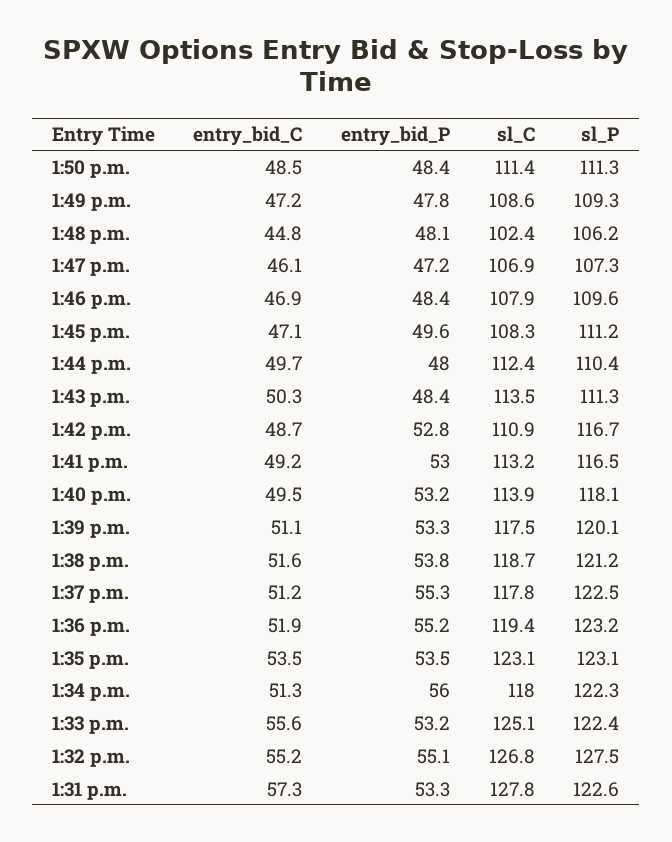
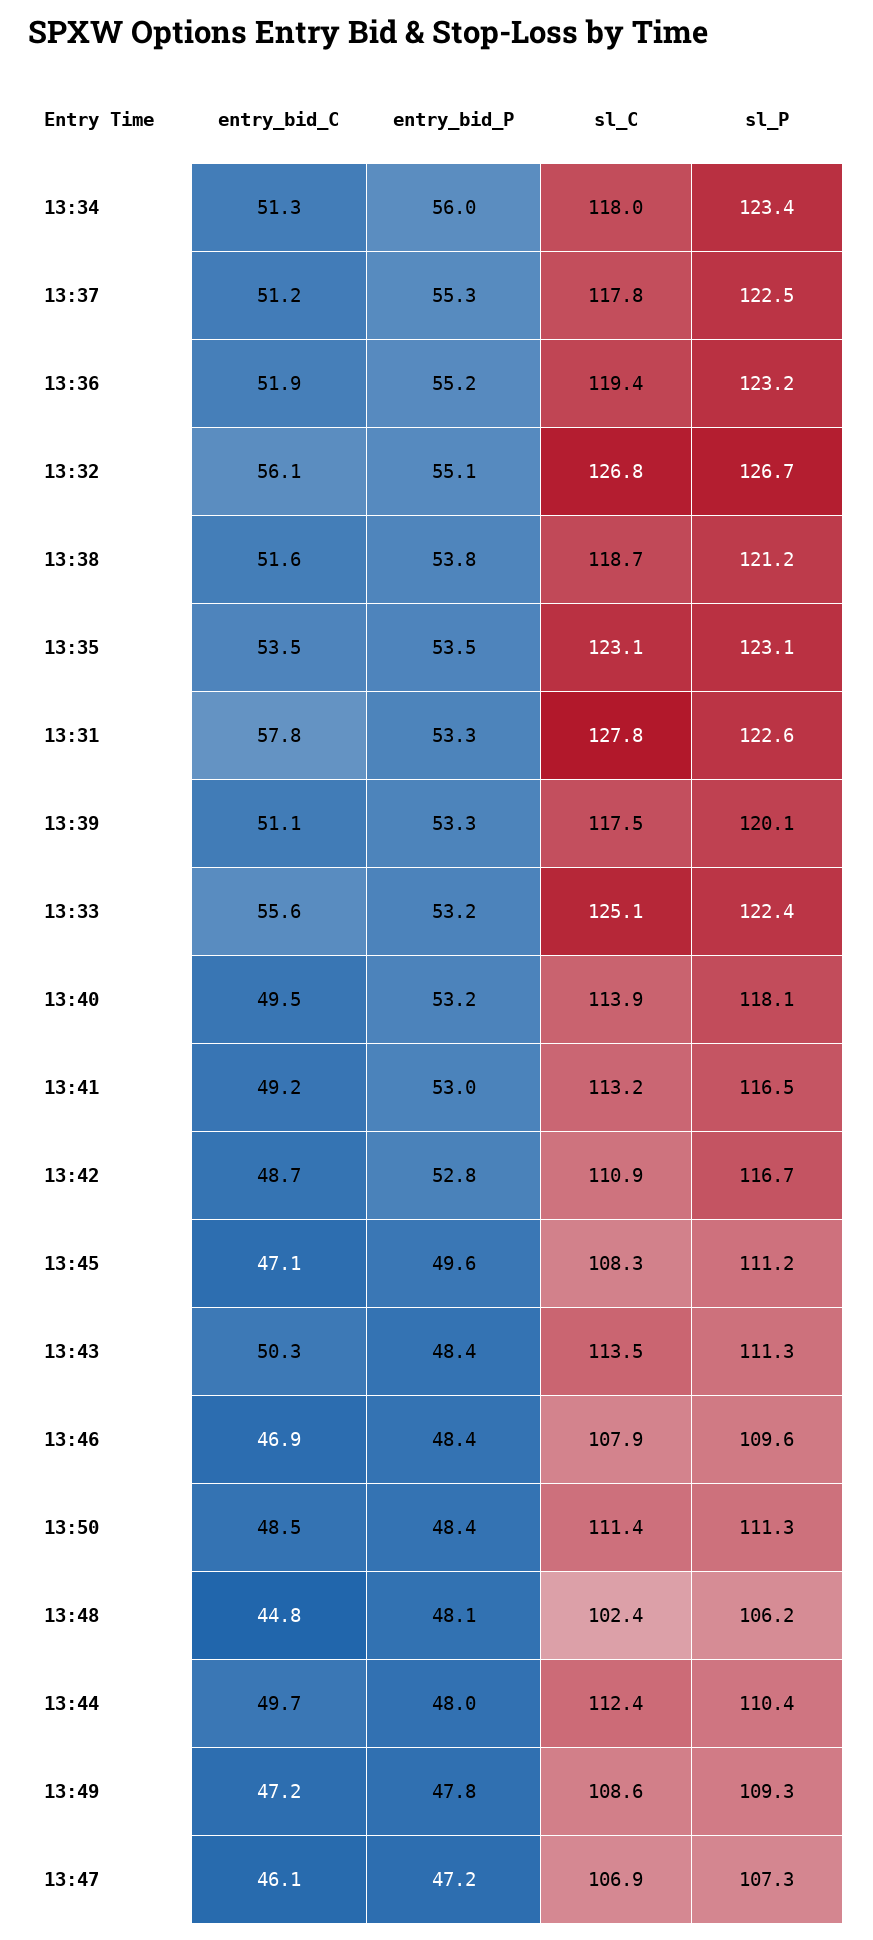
sl_P, 1:34 p.m.: 122.3 -> 123.4
entry_bid_C, 1:32 p.m.: 55.2 -> 56.1
sl_P, 1:32 p.m.: 127.5 -> 126.7
entry_bid_C, 1:31 p.m.: 57.3 -> 57.8

